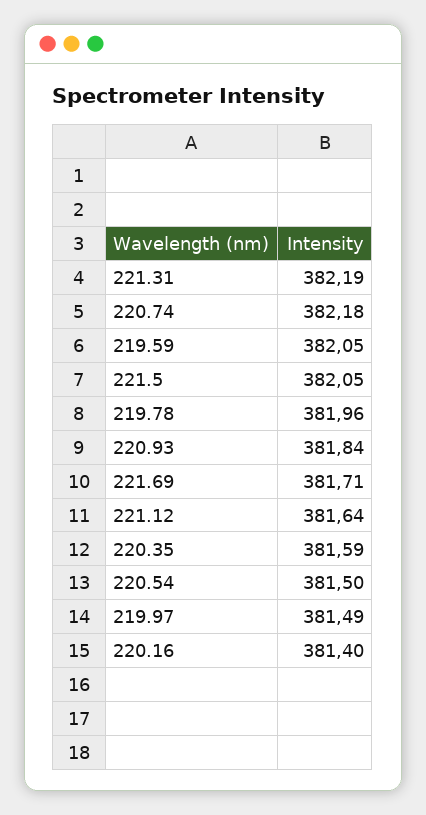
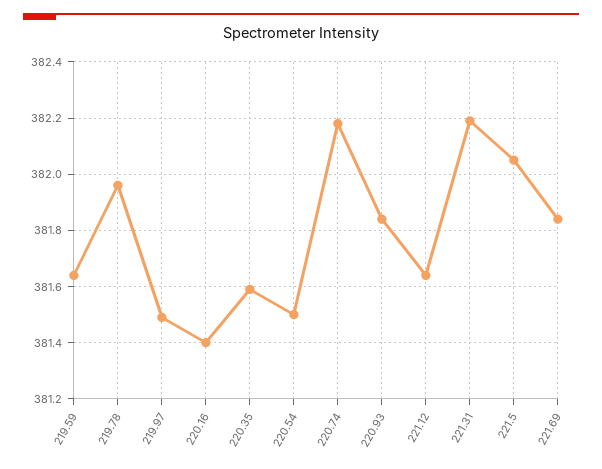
219.59: 382.05 -> 381.65
221.69: 381.71 -> 381.85

